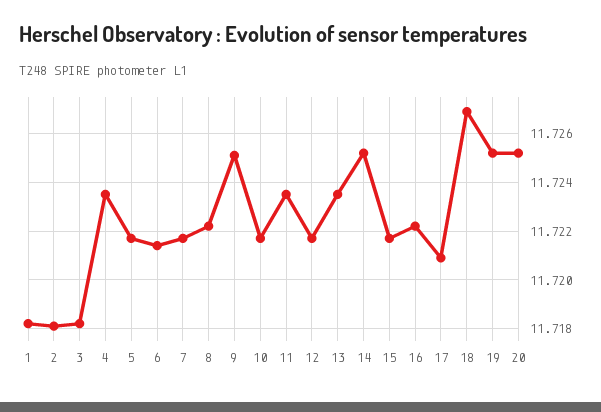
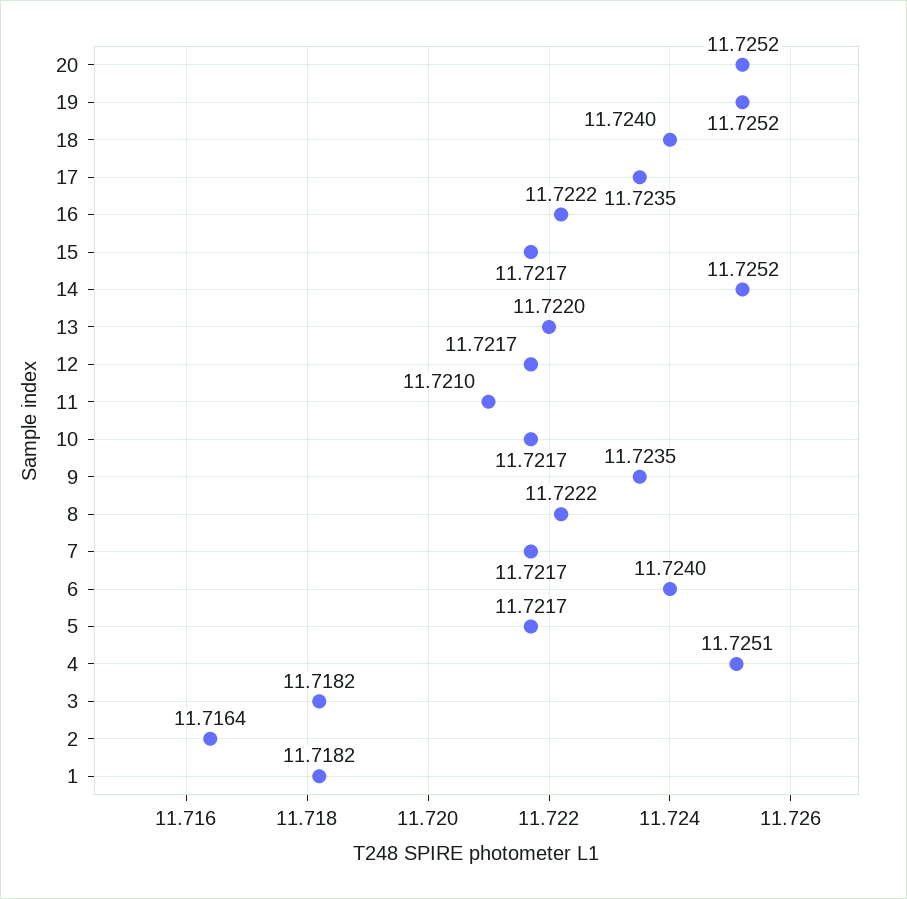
2: 11.718 -> 11.7164
4: 11.7235 -> 11.7251
6: 11.7215 -> 11.724
9: 11.725 -> 11.7235
11: 11.7235 -> 11.721
13: 11.7235 -> 11.722
17: 11.721 -> 11.7235
18: 11.727 -> 11.724

